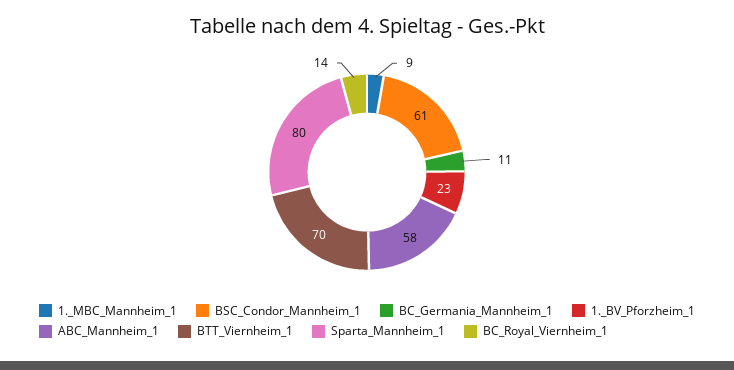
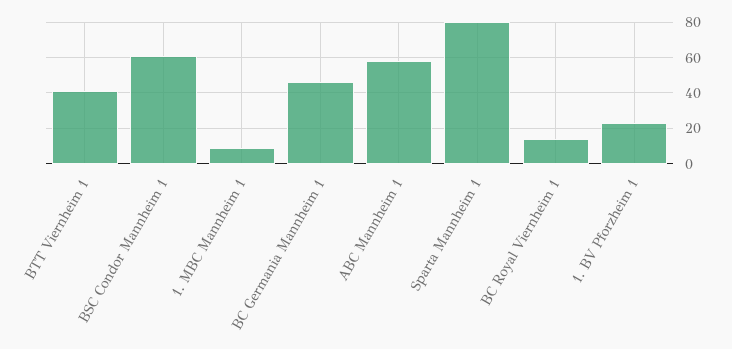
BC_Germania_Mannheim_1: 11 -> 45
BTT_Viernheim_1: 70 -> 40

